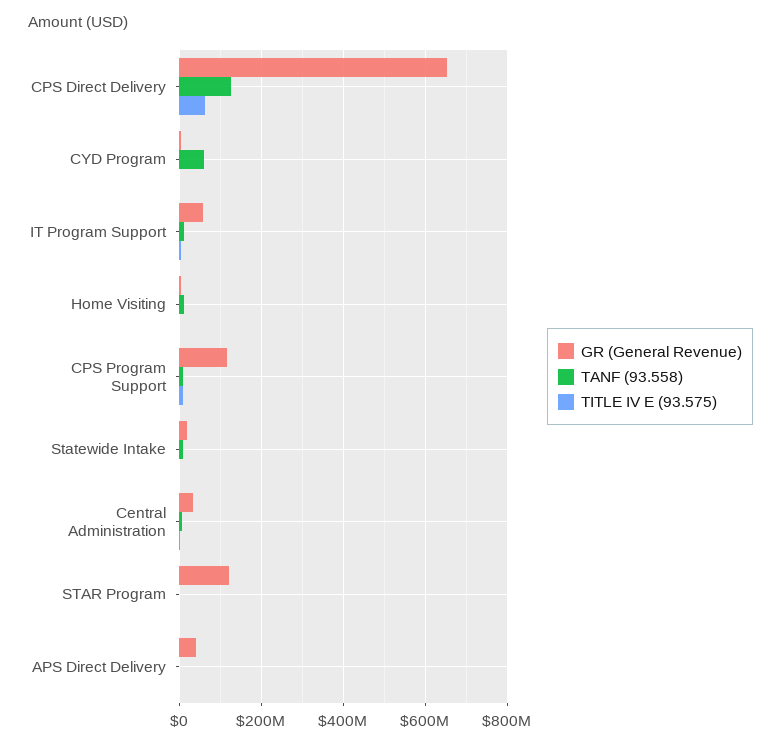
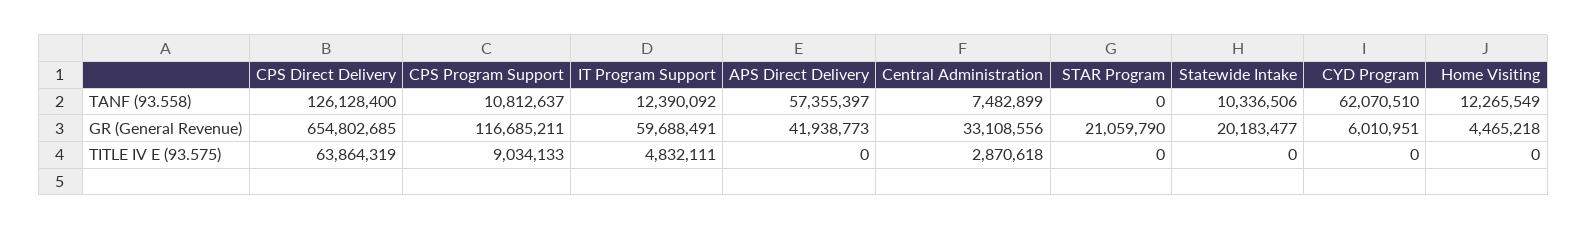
GR (General Revenue), STAR Program: 120000000 -> 21059790
TANF (93.558), APS Direct Delivery: 0 -> 57355397

